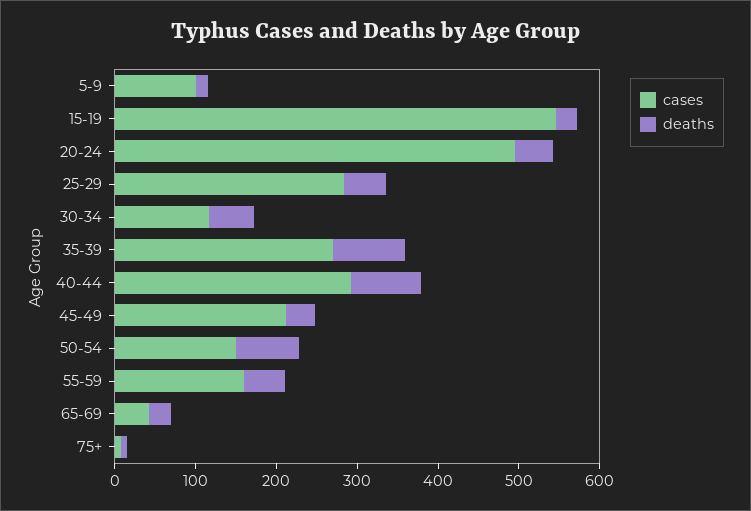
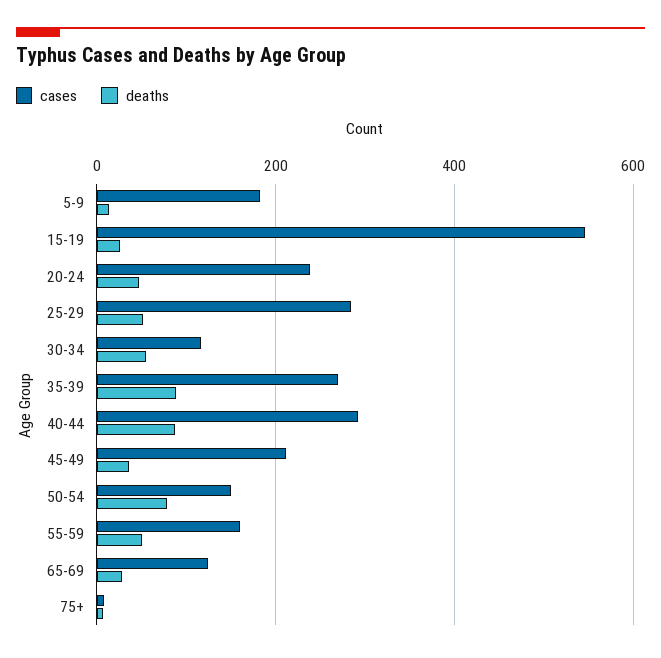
cases, 5-9: 100 -> 180
cases, 20-24: 500 -> 240
cases, 65-69: 40 -> 120

